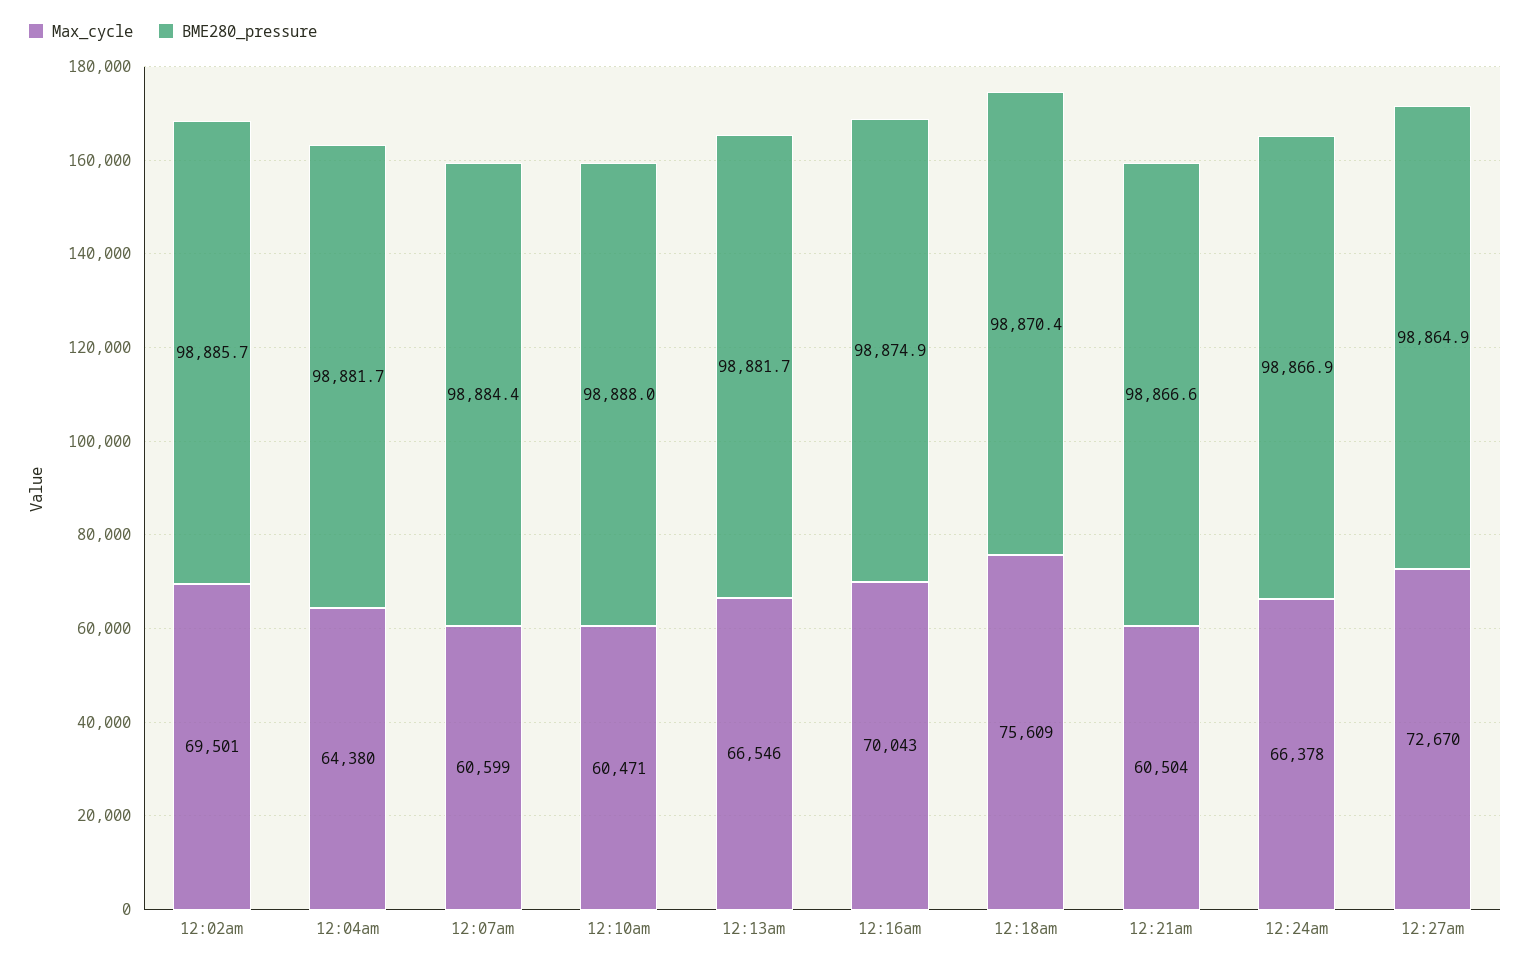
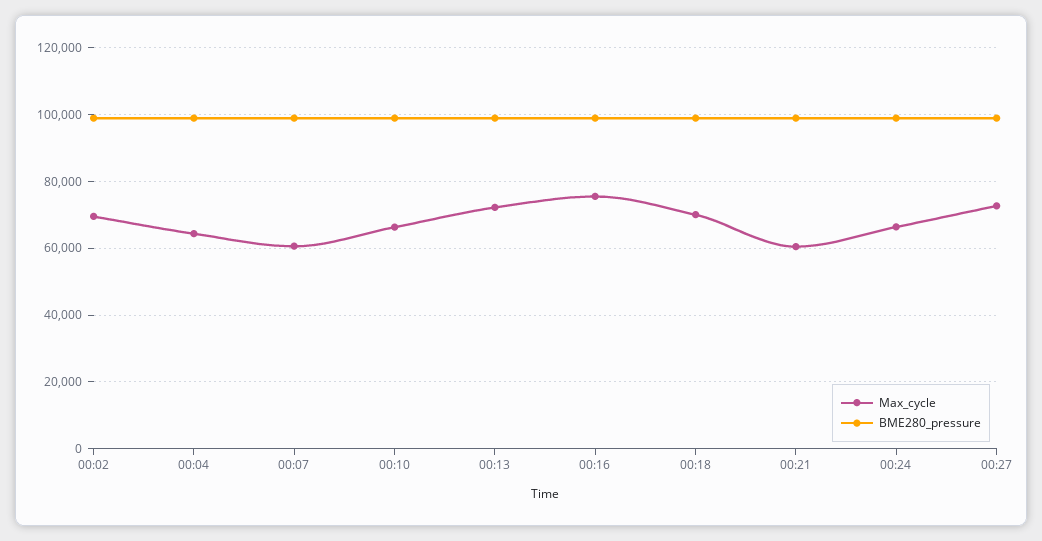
Max_cycle, 12:10am: 60471 -> 66000
Max_cycle, 12:13am: 66546 -> 72000
Max_cycle, 12:16am: 70043 -> 76000
Max_cycle, 12:18am: 75609 -> 70000

